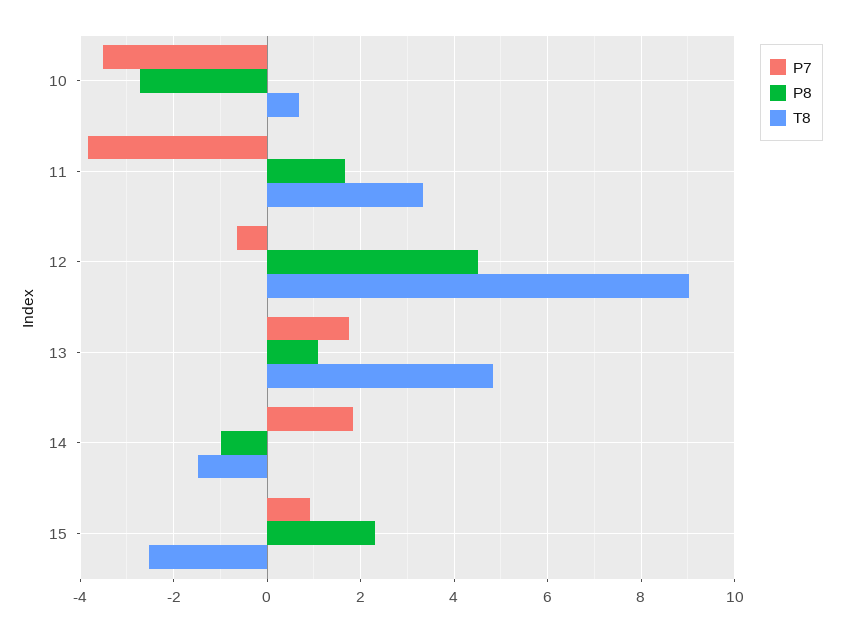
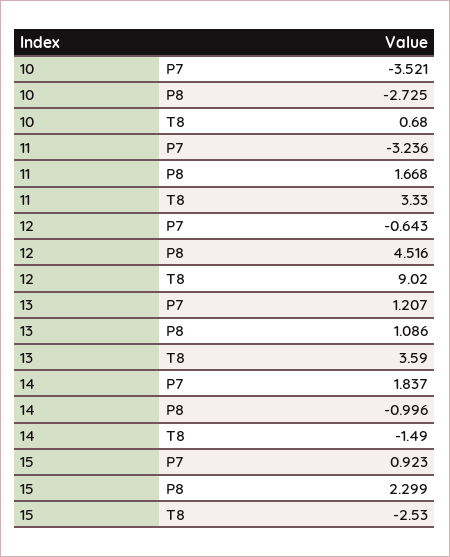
P7, 11: -3.8 -> -3.236
P7, 13: 1.8 -> 1.207
T8, 13: 4.8 -> 3.59

